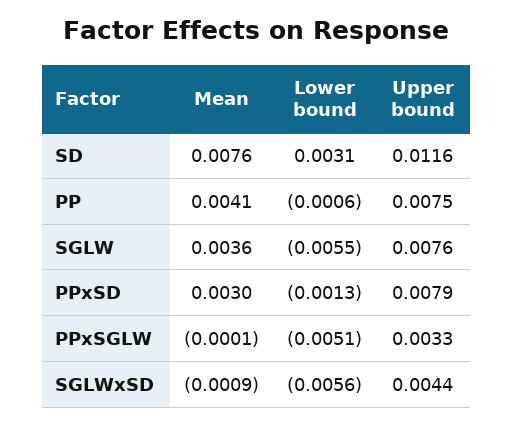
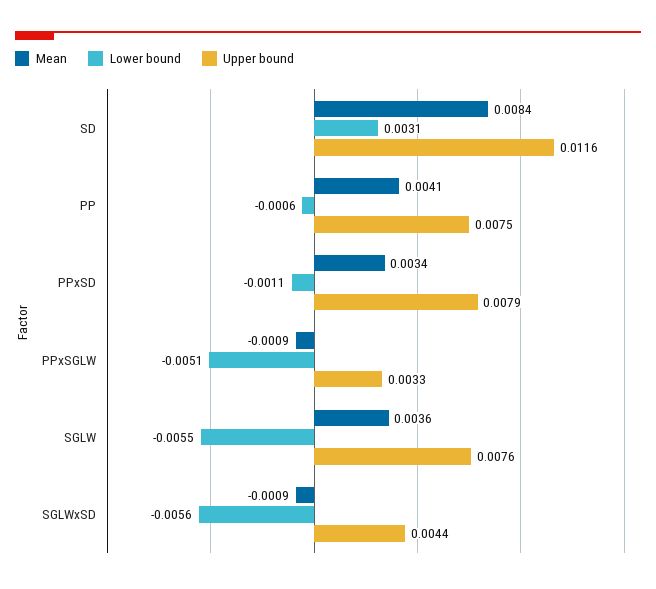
Mean, SD: 0.0076 -> 0.0084
Mean, PPxSD: 0.003 -> 0.0034
Lower bound, PPxSD: -0.0013 -> -0.0011
Mean, PPxSGLW: -0.0001 -> -0.0009

